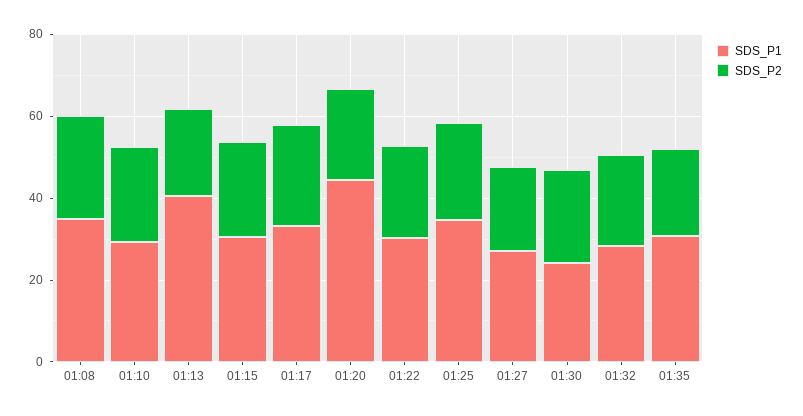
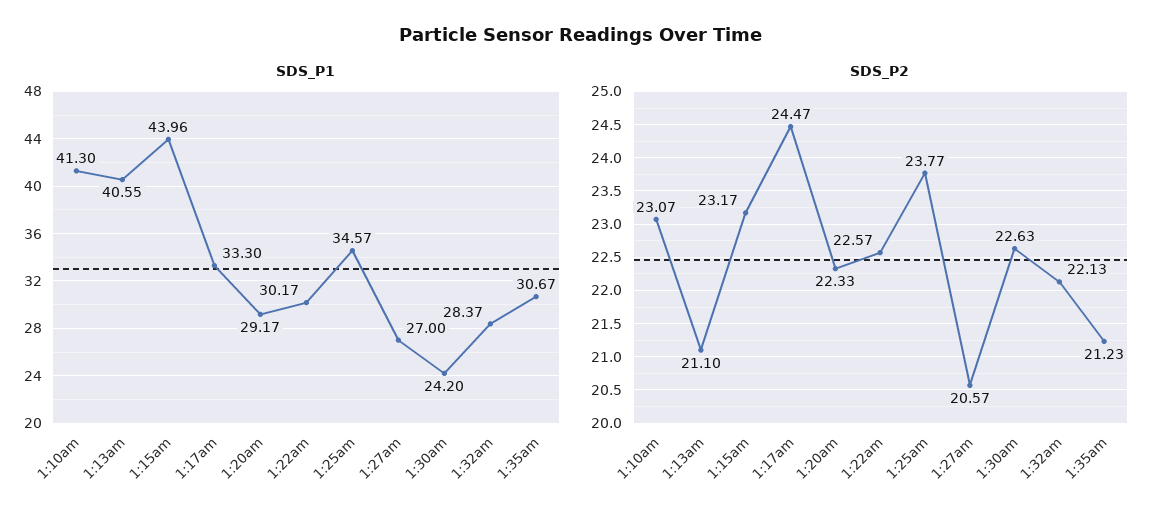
SDS_P1, 01:08: 35 -> none
SDS_P2, 01:08: 25 -> none
SDS_P1, 01:10: 30 -> 41.3
SDS_P1, 01:15: 30 -> 43.96
SDS_P1, 01:20: 45 -> 29.17

